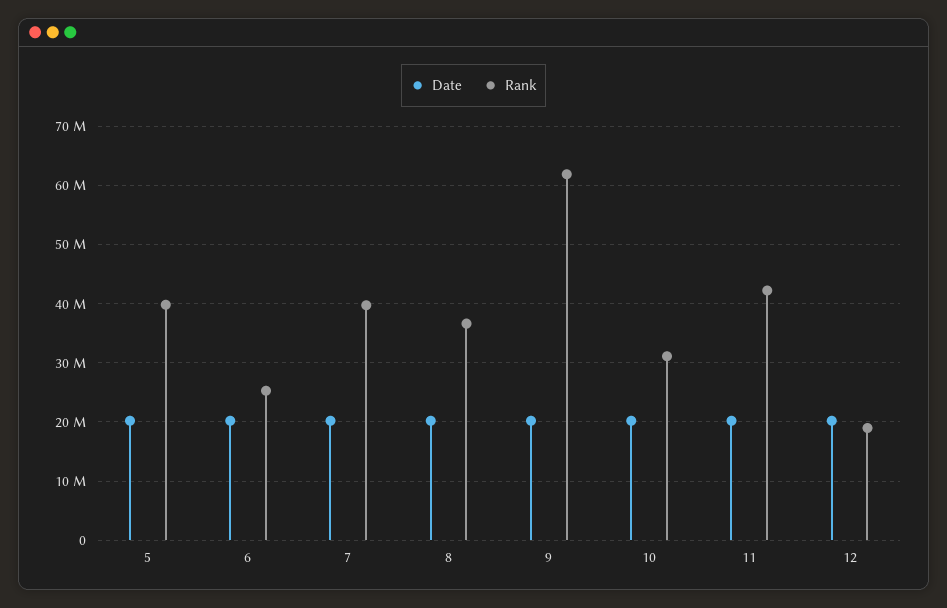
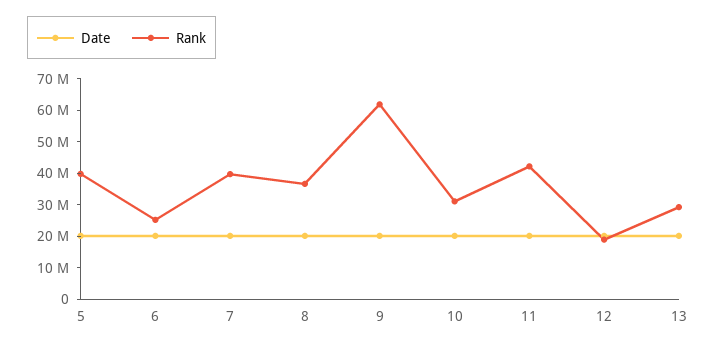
Date, 13: none -> 20000000
Rank, 13: none -> 30000000

